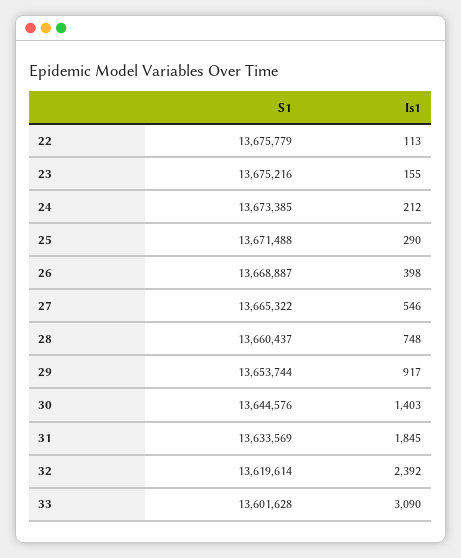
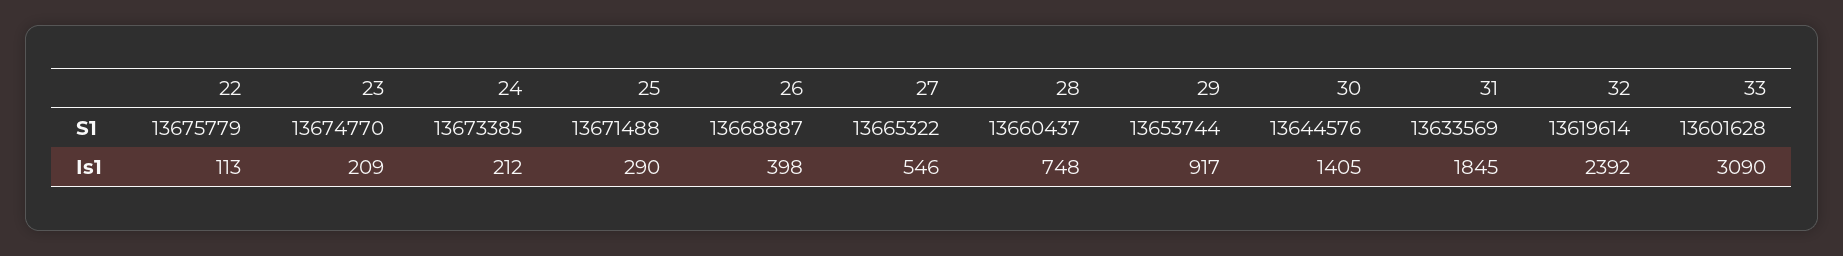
S1, 23: 13675216 -> 13674770
Is1, 23: 155 -> 209
Is1, 30: 1403 -> 1405

